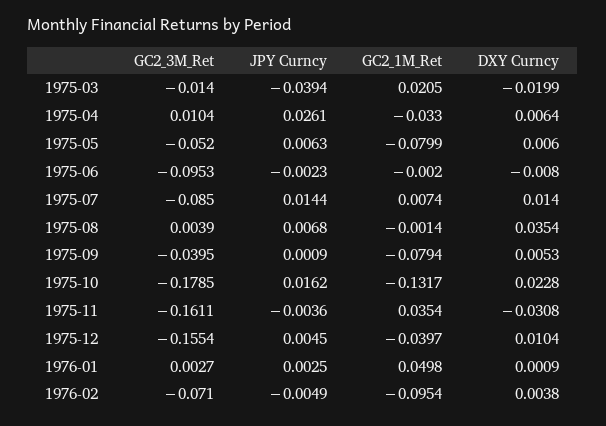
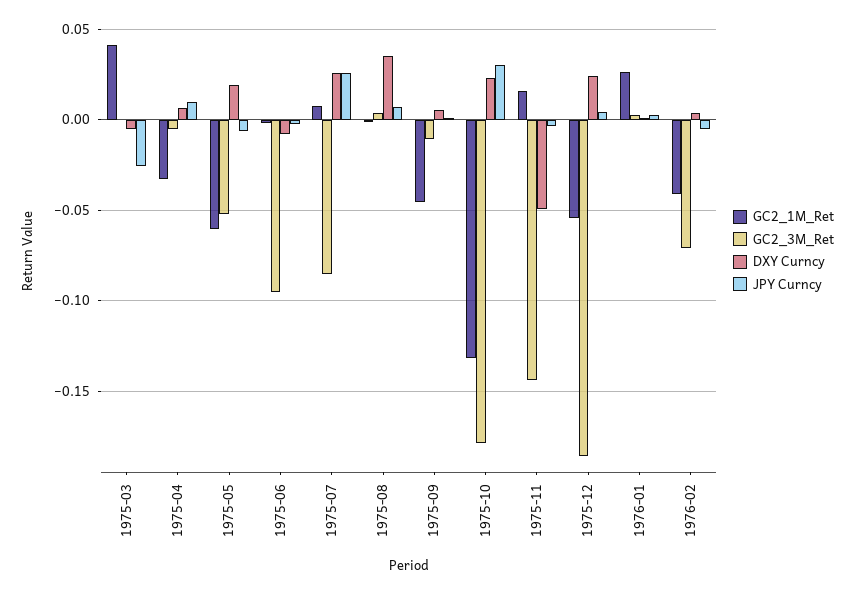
GC2_3M_Ret, 1975-03: -0.014 -> 0
JPY Curncy, 1975-03: -0.0394 -> -0.025
GC2_1M_Ret, 1975-03: 0.0205 -> 0.04
DXY Curncy, 1975-03: -0.0199 -> -0.005
GC2_3M_Ret, 1975-04: 0.0104 -> -0.005
JPY Curncy, 1975-04: 0.0261 -> 0.01
JPY Curncy, 1975-05: 0.0063 -> -0.005
GC2_1M_Ret, 1975-05: -0.0799 -> -0.06
DXY Curncy, 1975-05: 0.006 -> 0.02
JPY Curncy, 1975-07: 0.0144 -> 0.025
DXY Curncy, 1975-07: 0.014 -> 0.025
GC2_3M_Ret, 1975-09: -0.0395 -> -0.01
GC2_1M_Ret, 1975-09: -0.0794 -> -0.045
JPY Curncy, 1975-10: 0.0162 -> 0.03
GC2_3M_Ret, 1975-11: -0.1611 -> -0.145
GC2_1M_Ret, 1975-11: 0.0354 -> 0.015
DXY Curncy, 1975-11: -0.0308 -> -0.05
GC2_3M_Ret, 1975-12: -0.1554 -> -0.185
GC2_1M_Ret, 1975-12: -0.0397 -> -0.055
DXY Curncy, 1975-12: 0.0104 -> 0.025
GC2_1M_Ret, 1976-01: 0.0498 -> 0.025
GC2_1M_Ret, 1976-02: -0.0954 -> -0.04

